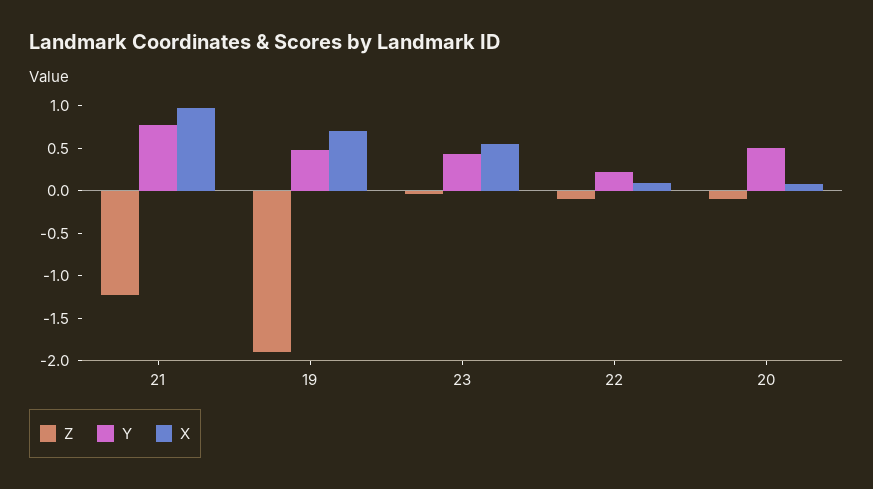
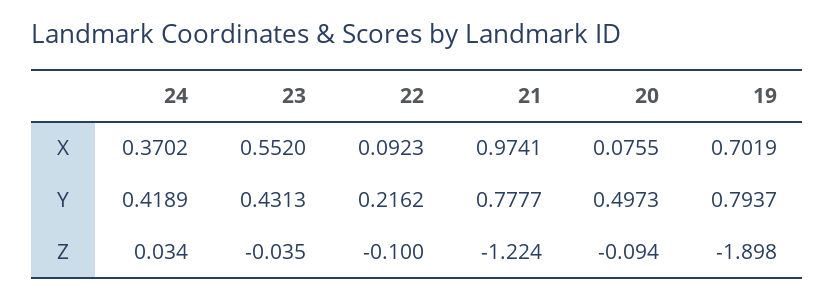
Y, 19: 0.5 -> 0.7937
X, 24: none -> 0.3702
Y, 24: none -> 0.4189
Z, 24: none -> 0.034

